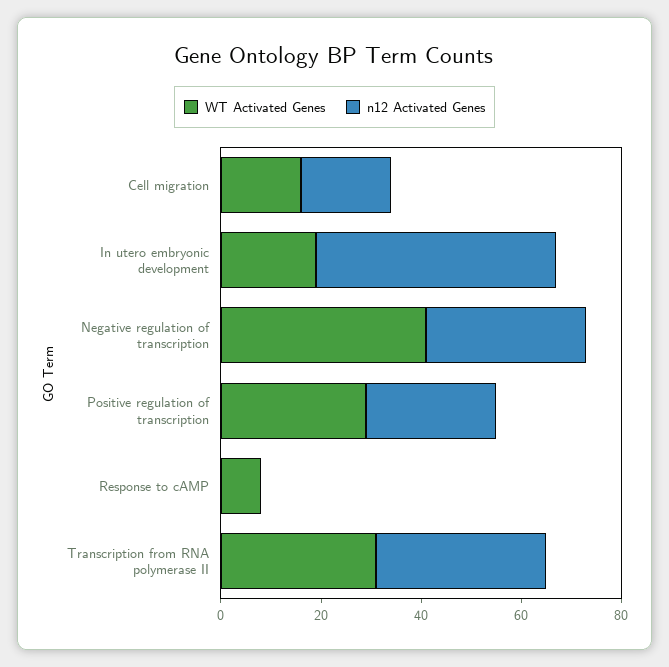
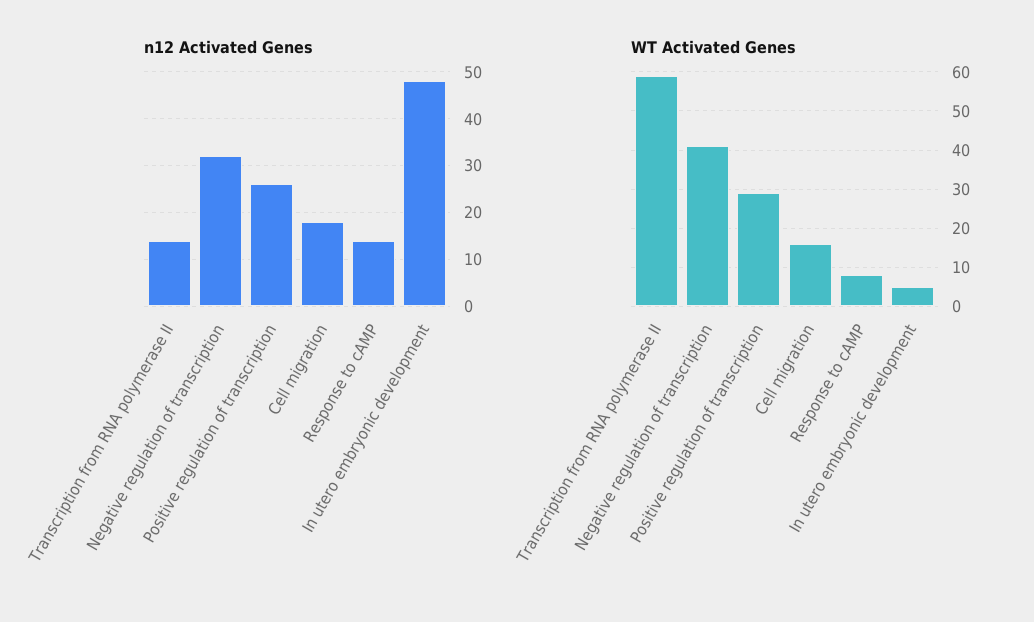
WT Activated Genes, In utero embryonic development: 20 -> 5
n12 Activated Genes, Response to cAMP: 0 -> 15
WT Activated Genes, Transcription from RNA polymerase II: 30 -> 60
n12 Activated Genes, Transcription from RNA polymerase II: 35 -> 15

